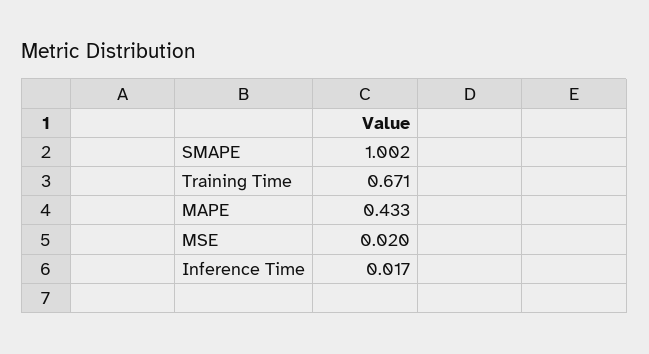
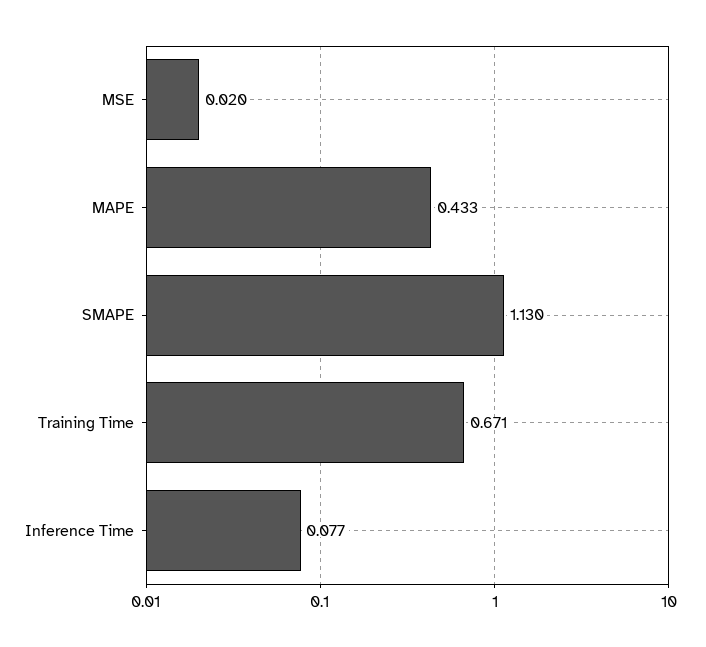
SMAPE: 1.002 -> 1.13
Inference Time: 0.017 -> 0.077

